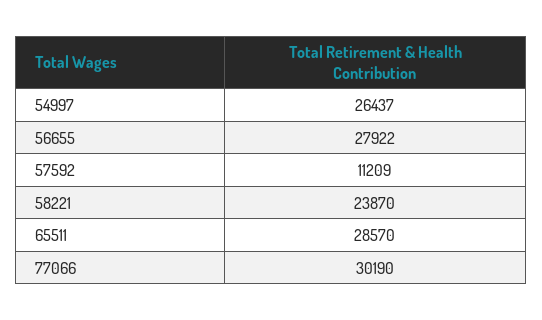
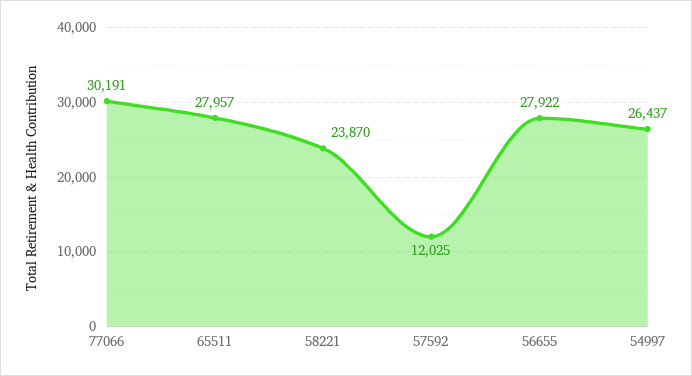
57592: 11209 -> 12025
65511: 28570 -> 27957
77066: 30190 -> 30191

